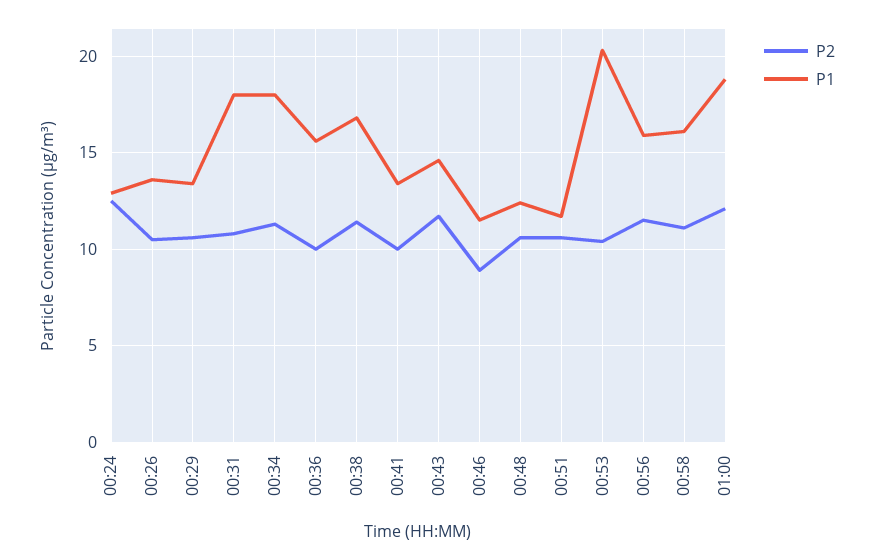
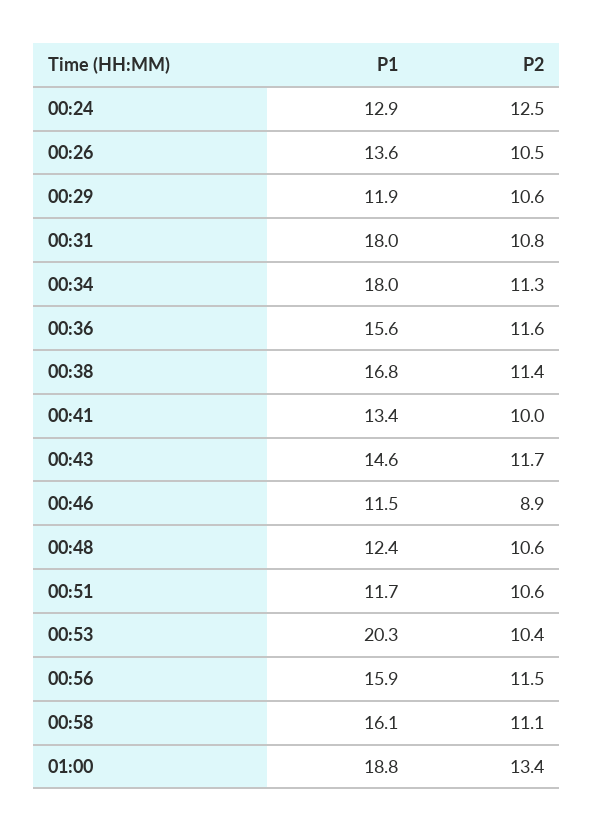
P1, 00:29: 13.5 -> 11.9
P2, 00:36: 10 -> 11.6
P2, 01:00: 12 -> 13.4

